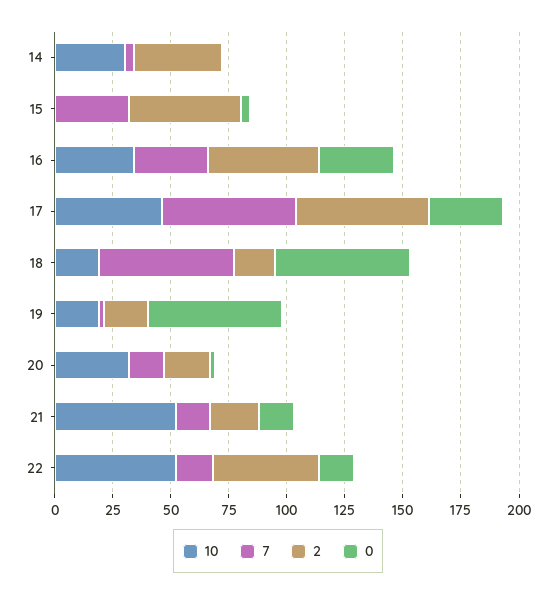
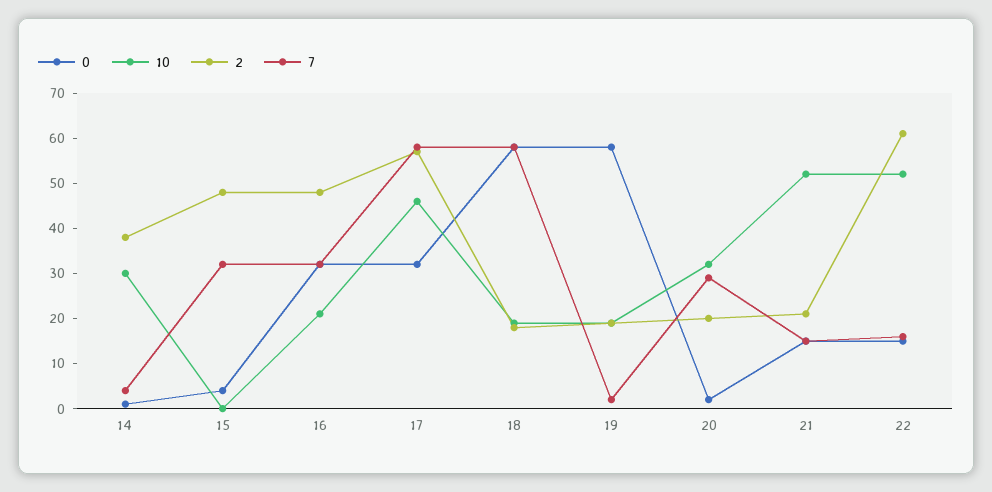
10, 16: 35 -> 20
7, 20: 15 -> 30
2, 22: 45 -> 60

